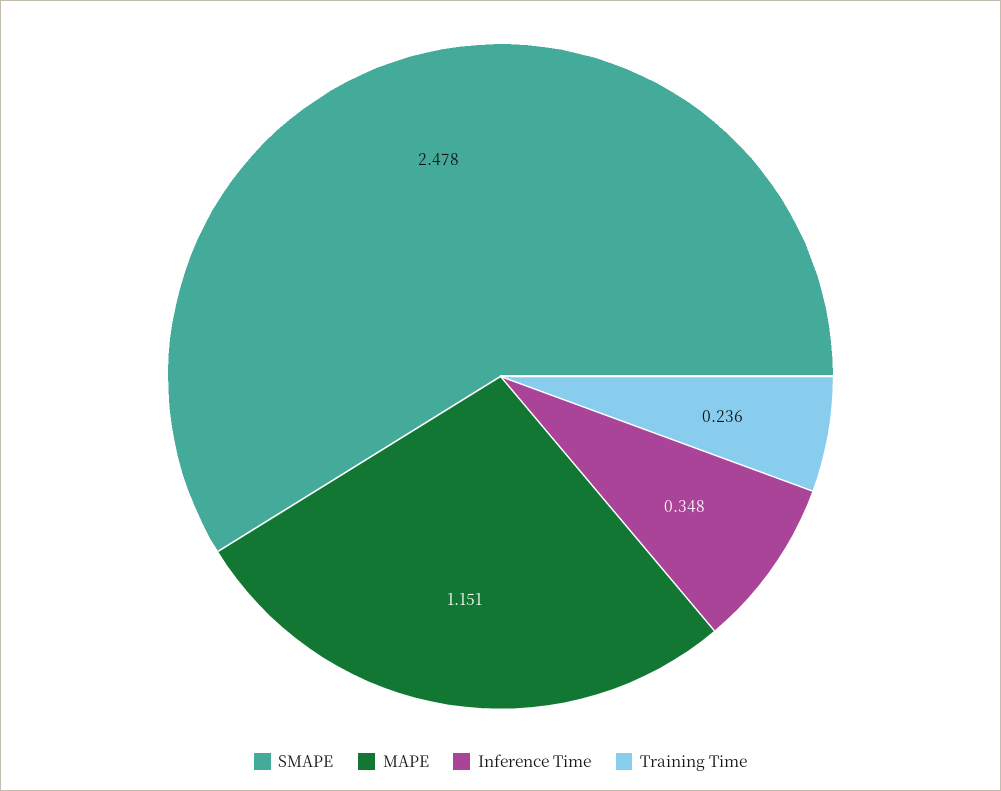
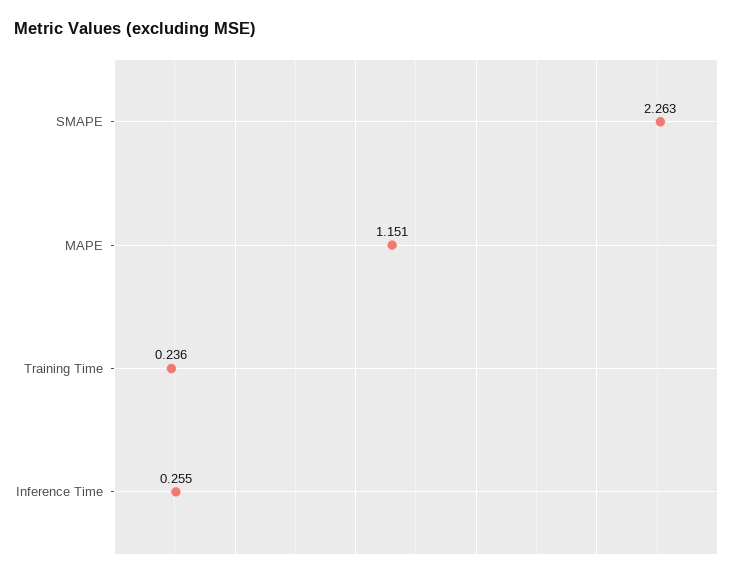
SMAPE: 2.478 -> 2.263
Inference Time: 0.348 -> 0.255

